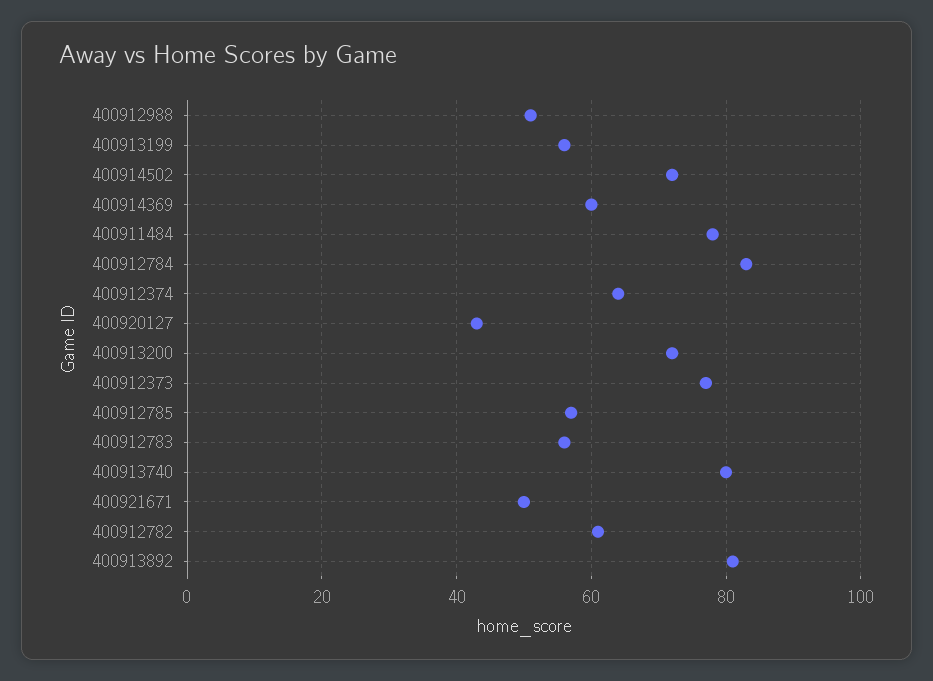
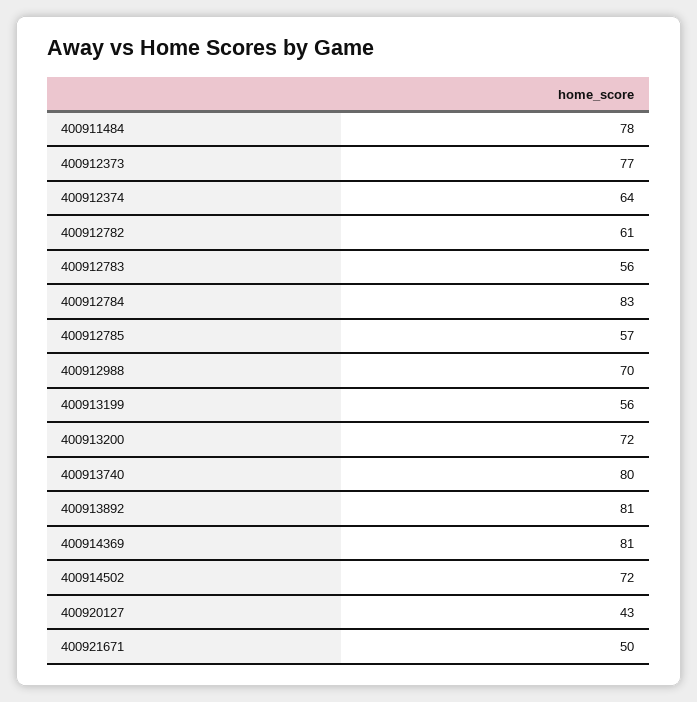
400912988: 50 -> 70
400914369: 60 -> 81

